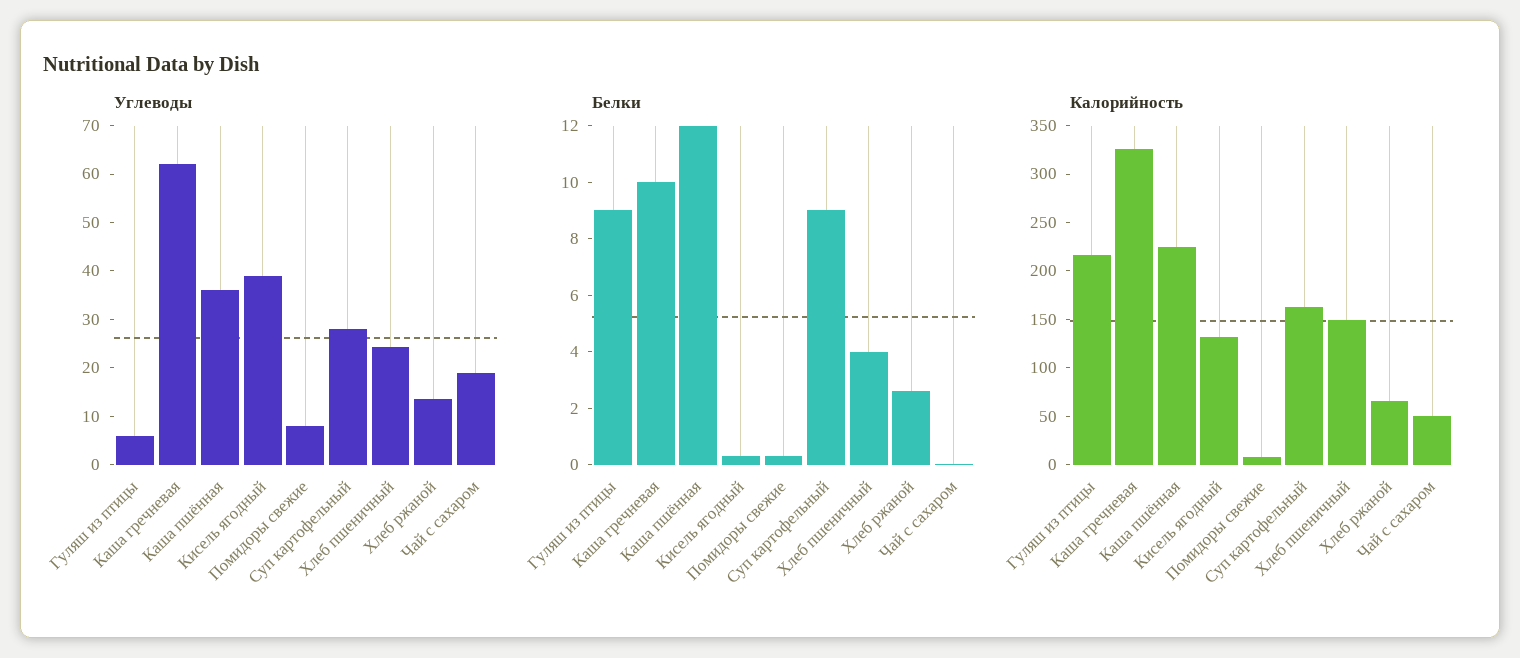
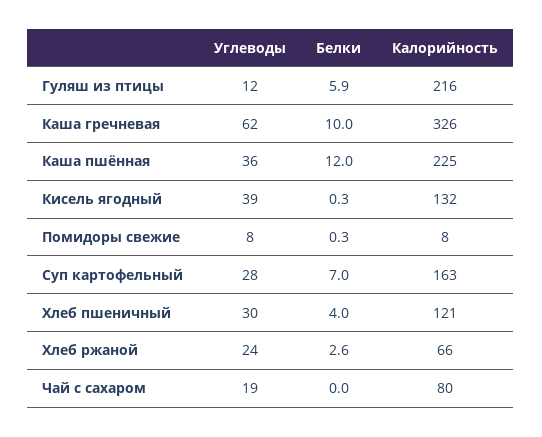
Углеводы, Гуляш из птицы: 6 -> 12
Углеводы, Хлеб пшеничный: 24 -> 30
Углеводы, Хлеб ржаной: 14 -> 24
Белки, Гуляш из птицы: 9 -> 5.9
Белки, Суп картофельный: 9 -> 7
Калорийность, Хлеб пшеничный: 150 -> 121
Калорийность, Чай с сахаром: 50 -> 80

